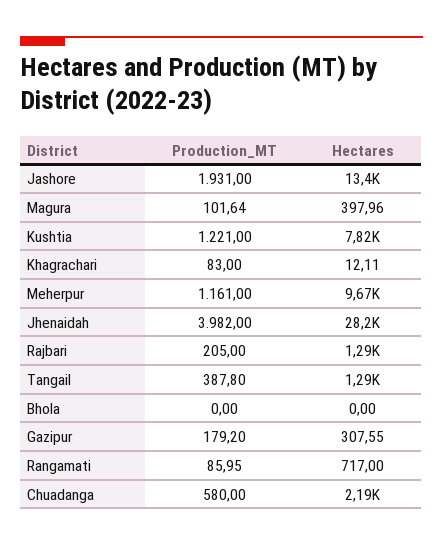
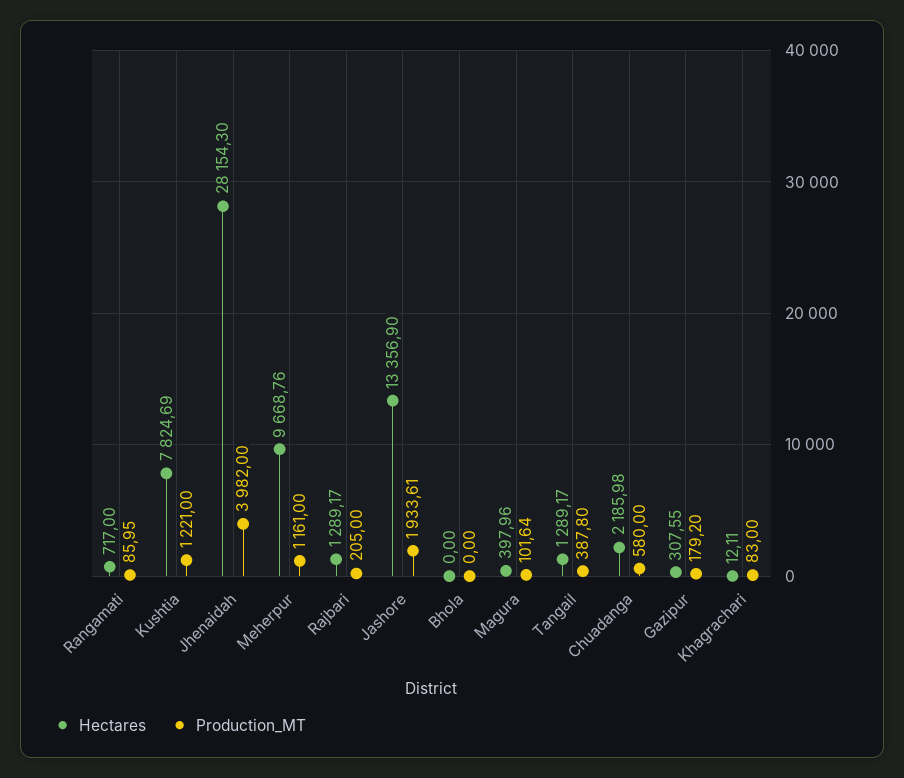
Production_MT, Jashore: 1931 -> 1933.61

